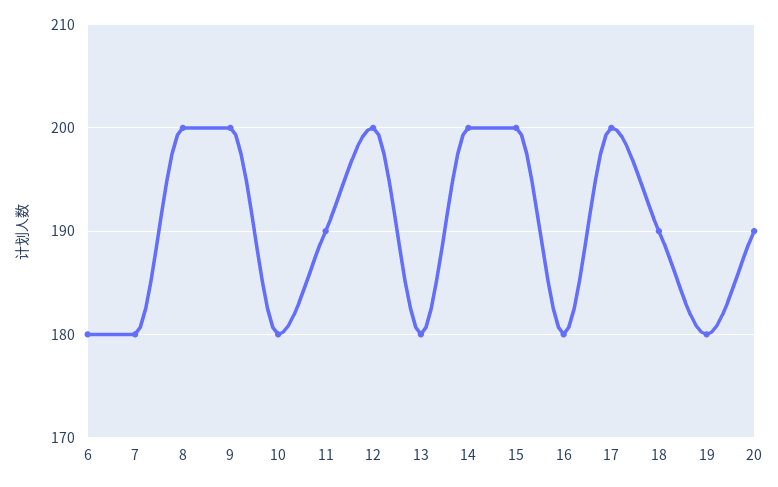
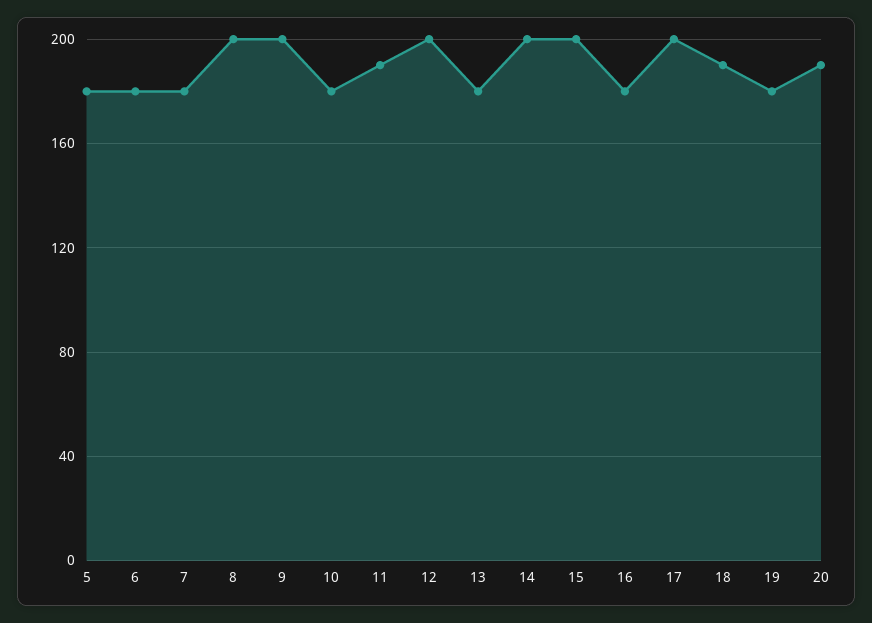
5: none -> 180

